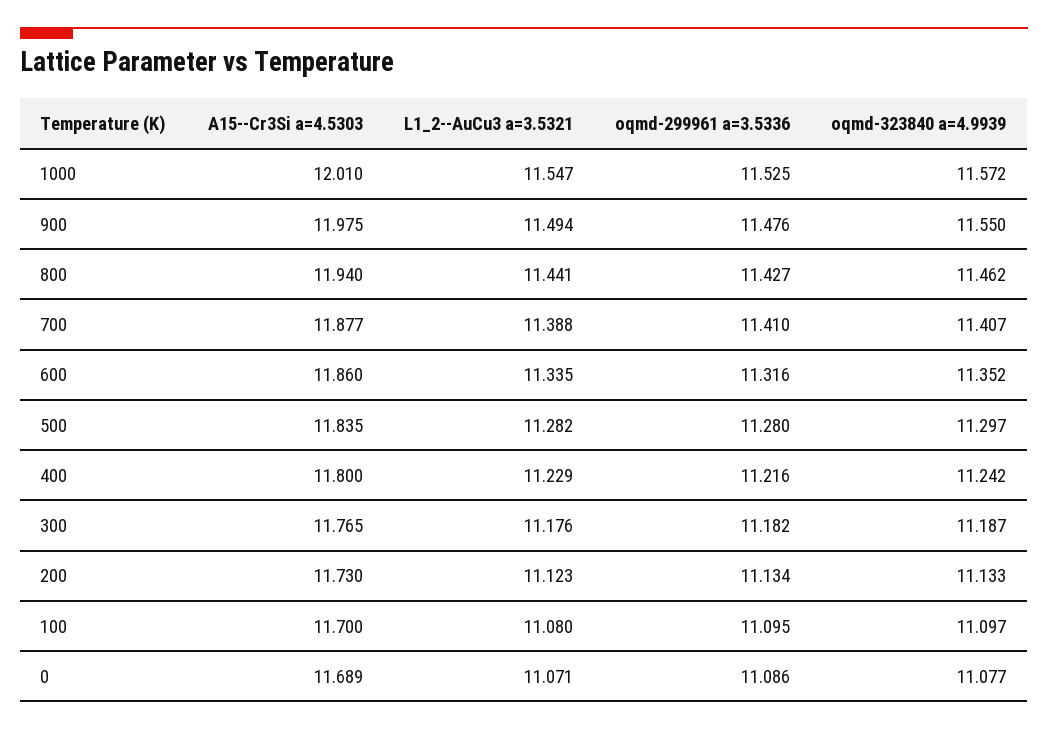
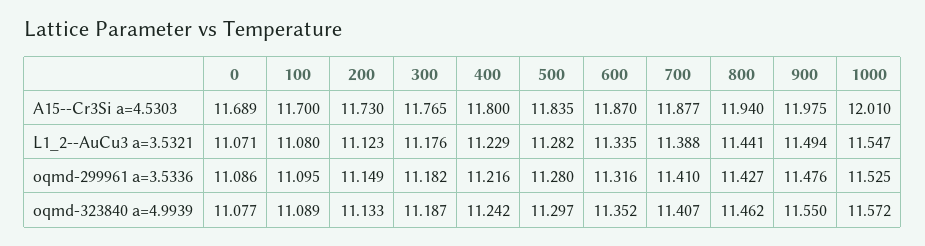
A15--Cr3Si a=4.5303, 600: 11.86 -> 11.87
oqmd-299961 a=3.5336, 200: 11.134 -> 11.149
oqmd-323840 a=4.9939, 100: 11.097 -> 11.089

